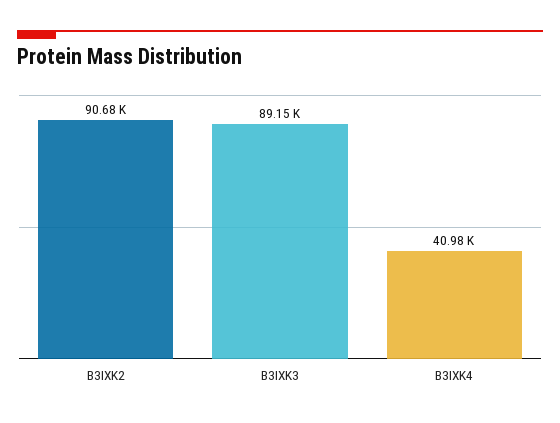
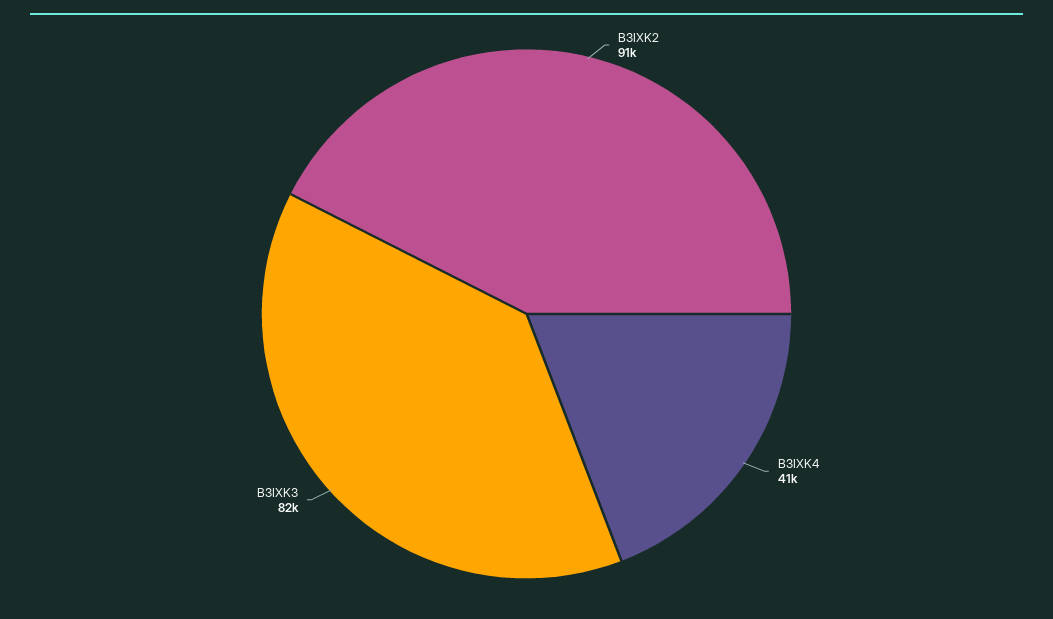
B3IXK3: 89150 -> 82000

